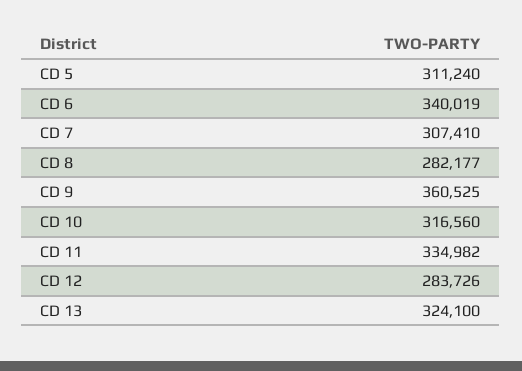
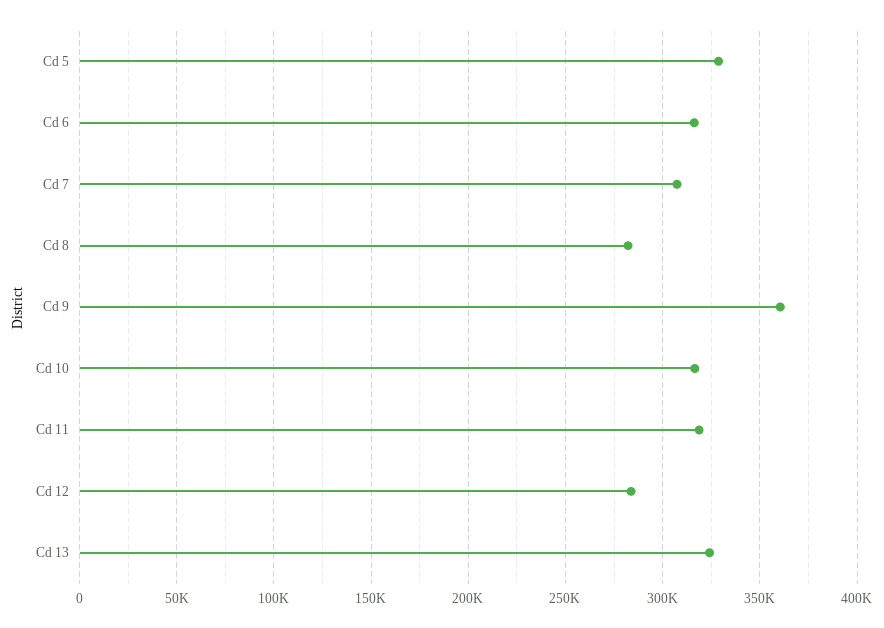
CD 5: 311240 -> 330000
CD 6: 340019 -> 315000
CD 11: 334982 -> 320000

